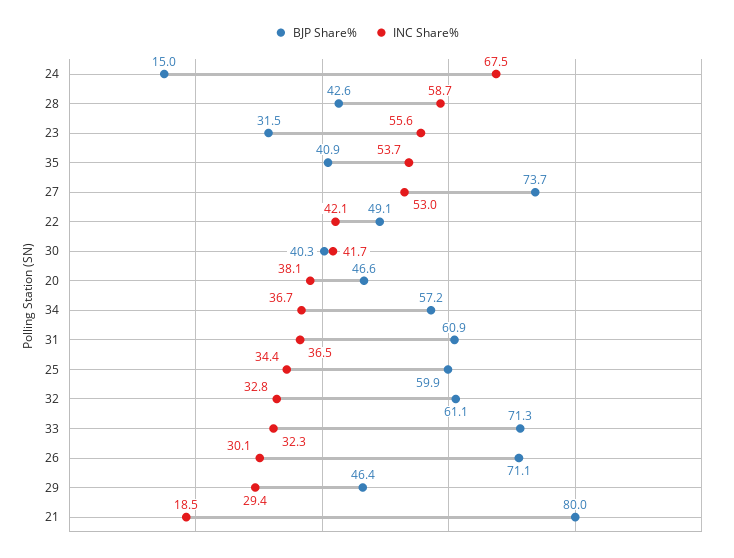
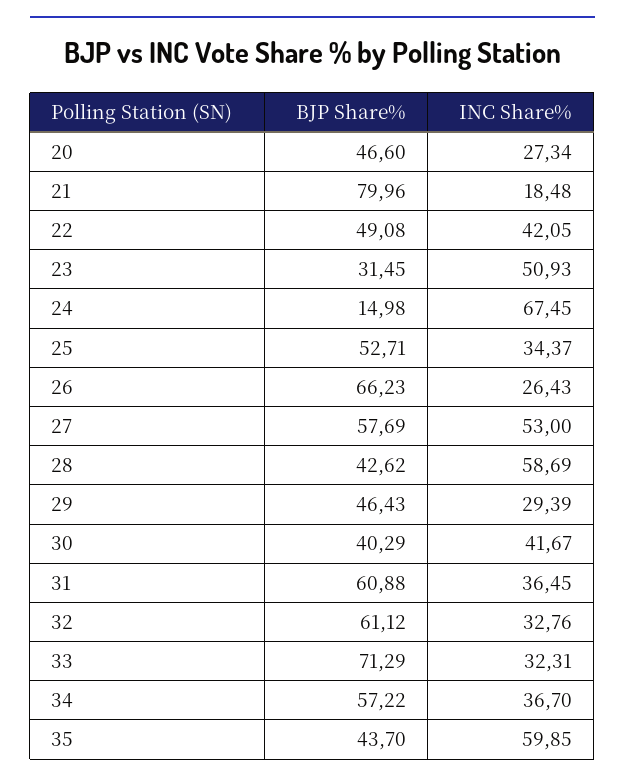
INC Share%, 23: 55.6 -> 50.93
BJP Share%, 35: 40.9 -> 43.7
INC Share%, 35: 53.7 -> 59.85
BJP Share%, 27: 73.7 -> 57.69
INC Share%, 20: 38.1 -> 27.34
BJP Share%, 25: 59.9 -> 52.71
BJP Share%, 26: 71.1 -> 66.23
INC Share%, 26: 30.1 -> 26.43

